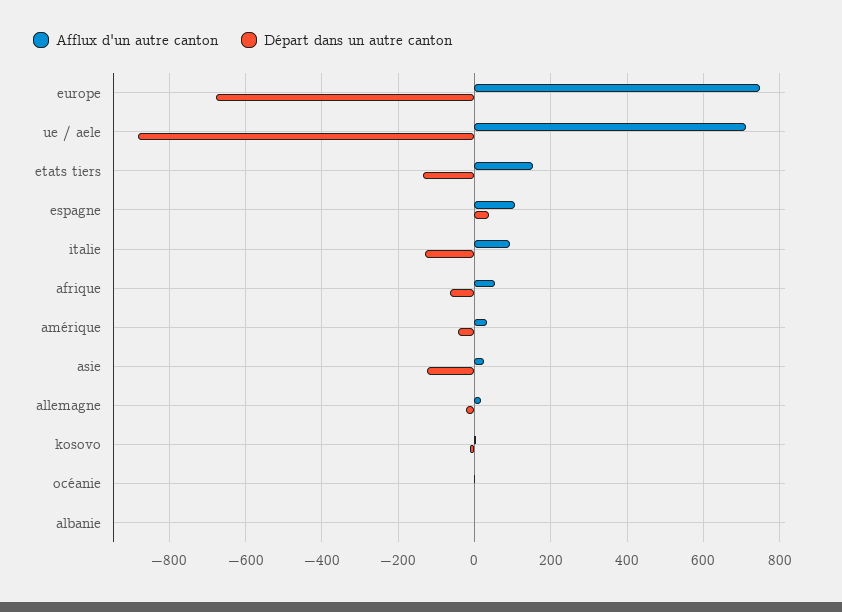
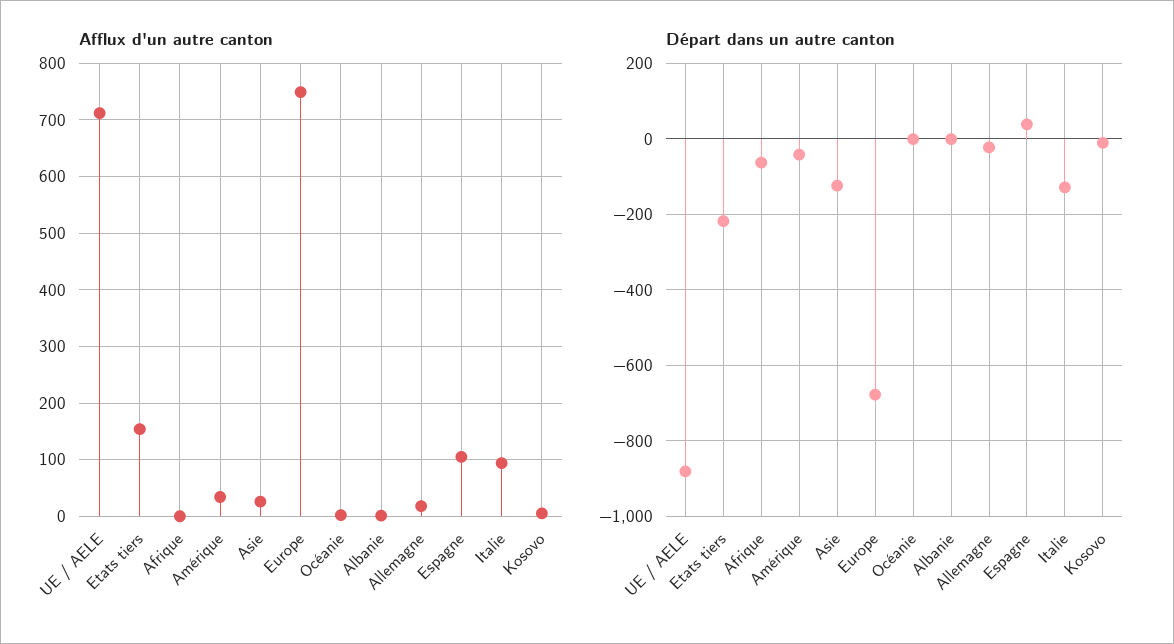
Départ dans un autre canton, etats tiers: -140 -> -220
Afflux d'un autre canton, afrique: 60 -> 0

